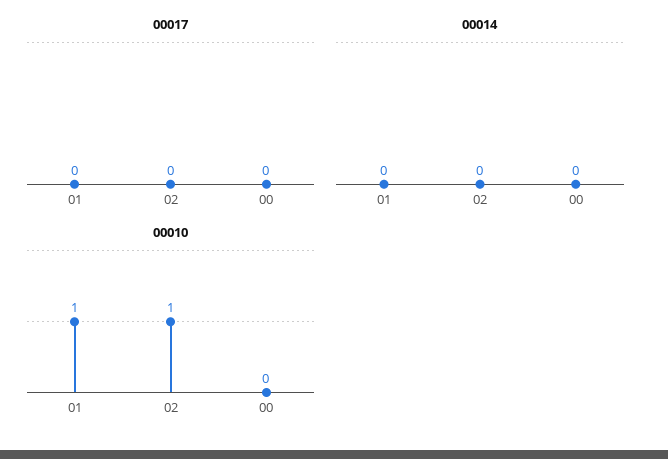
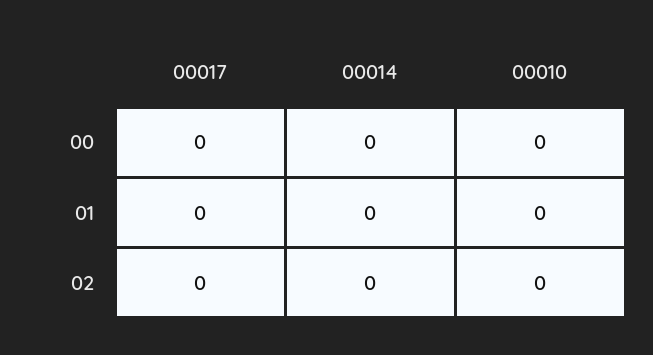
00010, 01: 1 -> 0
00010, 02: 1 -> 0

